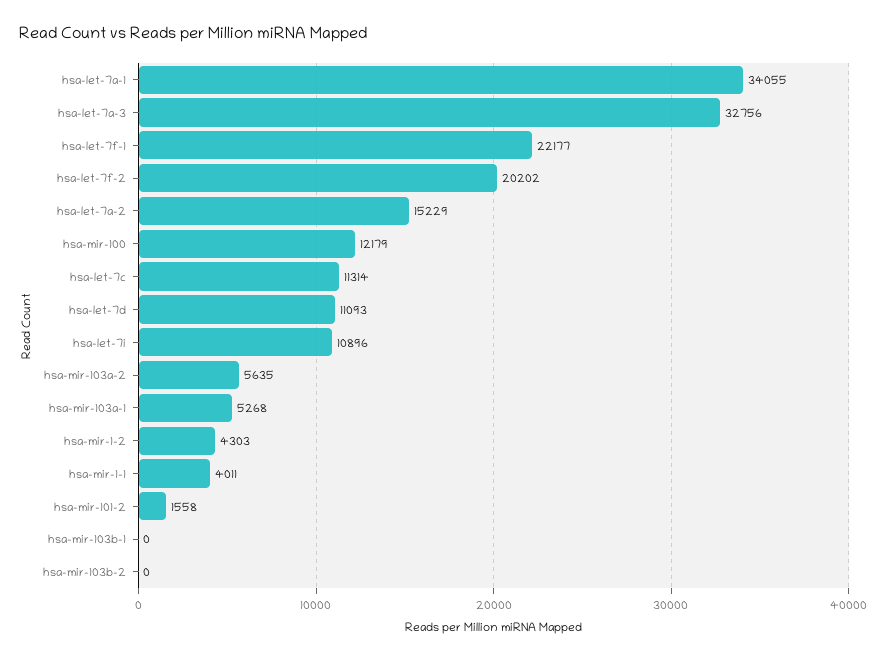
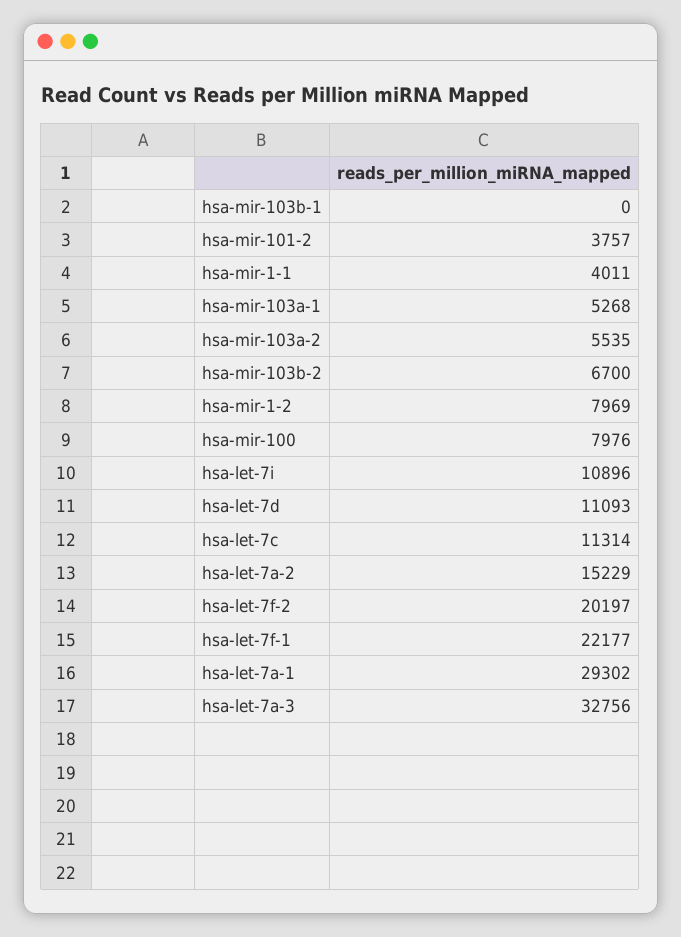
hsa-let-7a-1: 34055 -> 29302
hsa-let-7f-2: 20202 -> 20197
hsa-mir-100: 12179 -> 7976
hsa-mir-103a-2: 5635 -> 5535
hsa-mir-1-2: 4303 -> 7969
hsa-mir-101-2: 1558 -> 3757
hsa-mir-103b-2: 0 -> 6700

